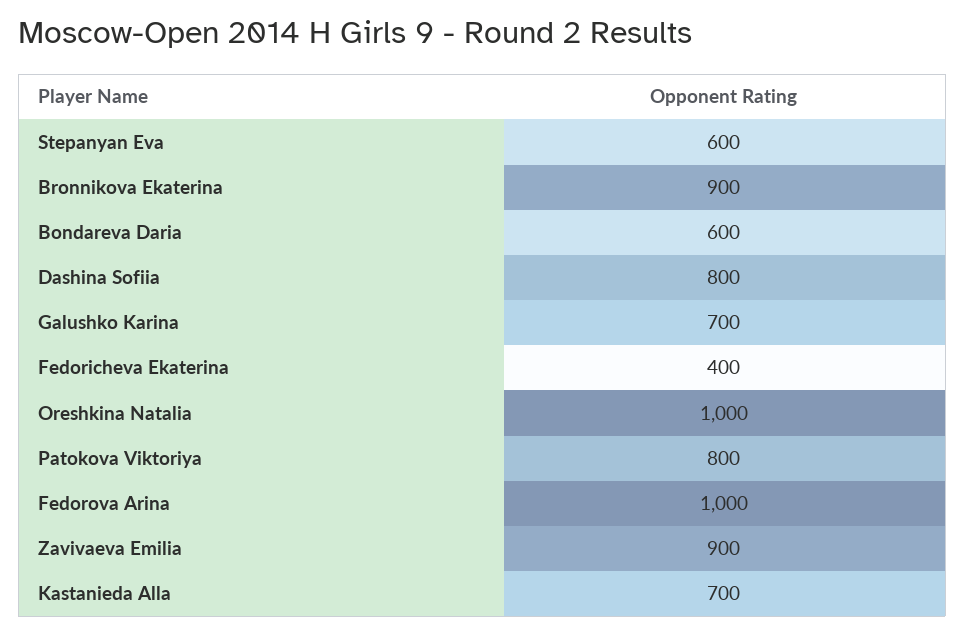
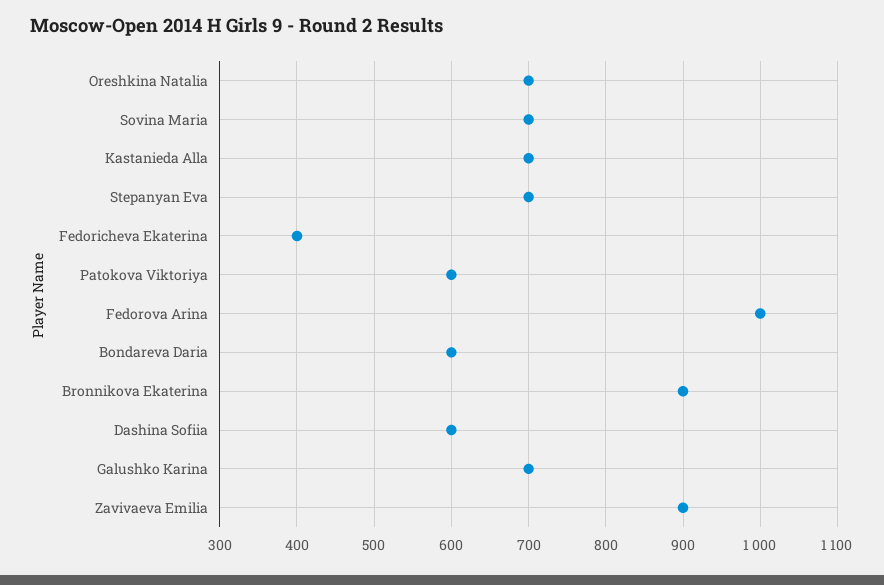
Stepanyan Eva: 600 -> 700
Dashina Sofiia: 800 -> 600
Oreshkina Natalia: 1000 -> 700
Patokova Viktoriya: 800 -> 600
Sovina Maria: none -> 700

